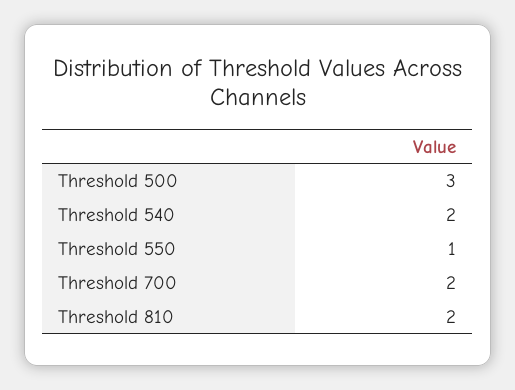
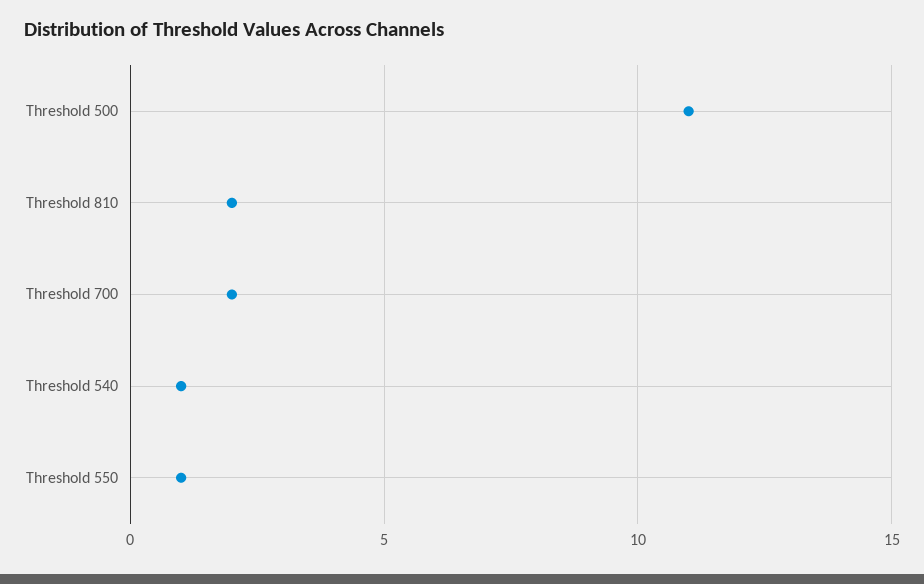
Threshold 500: 3 -> 11
Threshold 540: 2 -> 1

